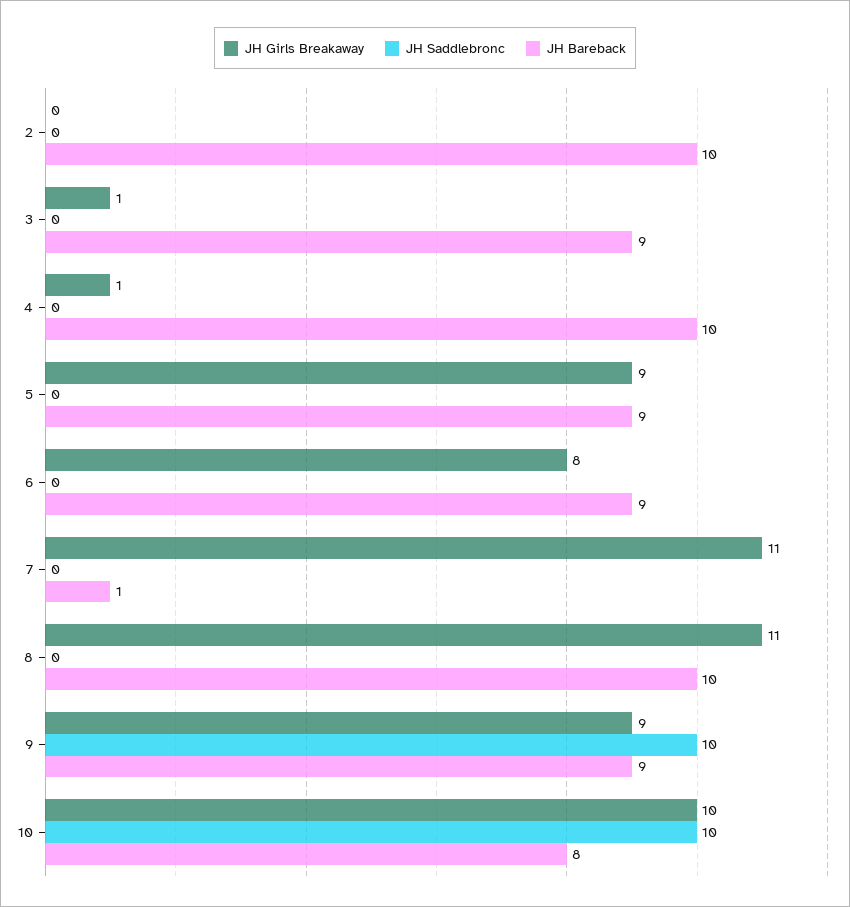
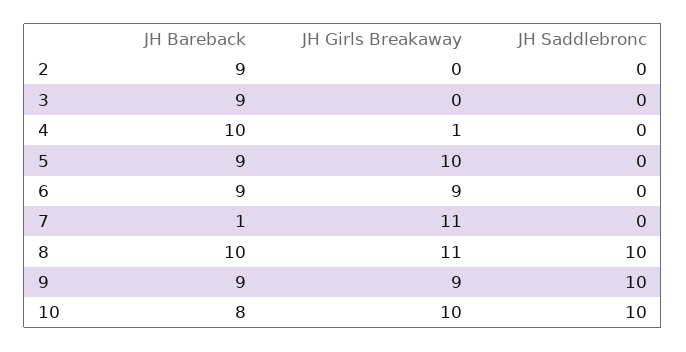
JH Bareback, 2: 10 -> 9
JH Girls Breakaway, 3: 1 -> 0
JH Girls Breakaway, 5: 9 -> 10
JH Girls Breakaway, 6: 8 -> 9
JH Saddlebronc, 8: 0 -> 10

